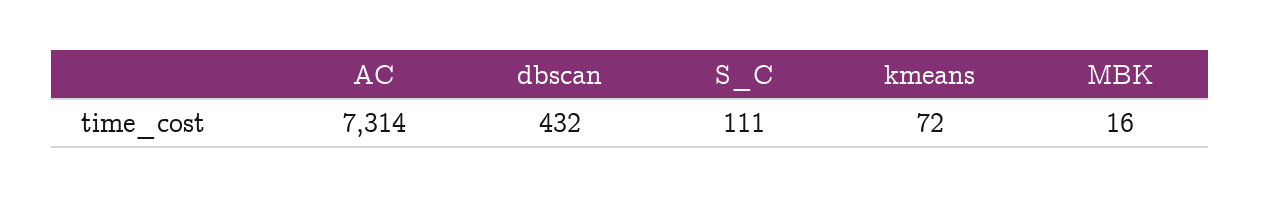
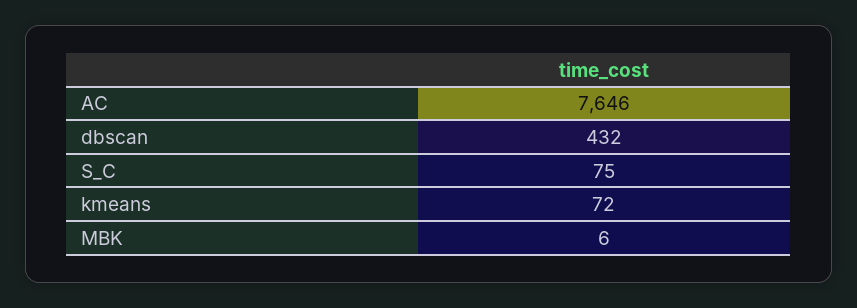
AC: 7314 -> 7646
S_C: 111 -> 75
MBK: 16 -> 6

